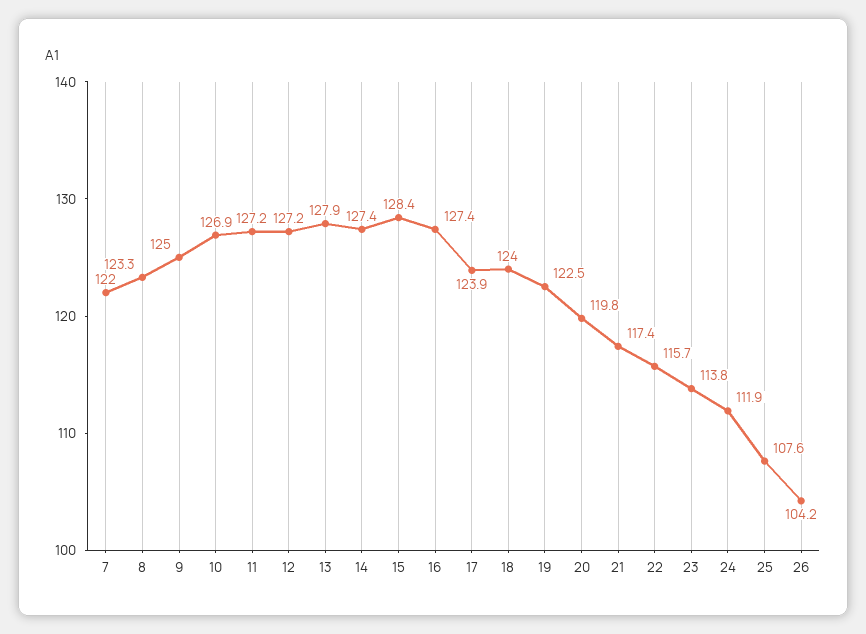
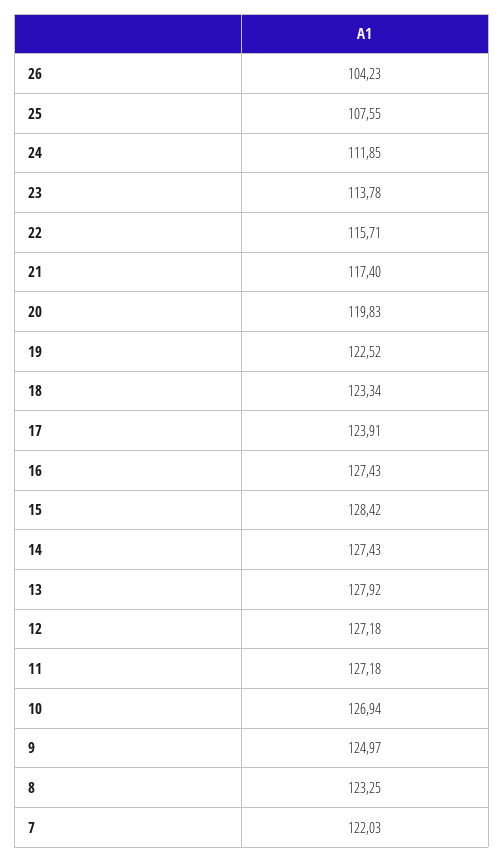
18: 124 -> 123.34

